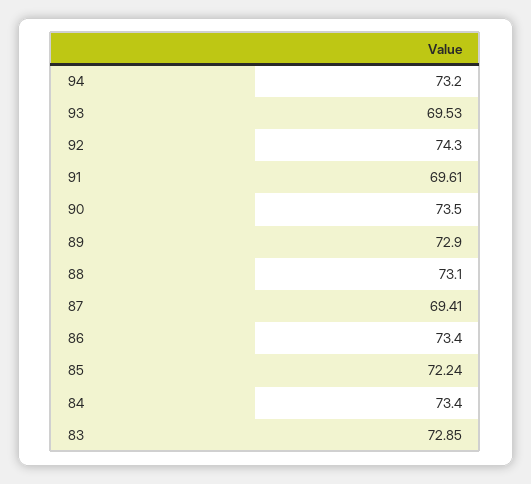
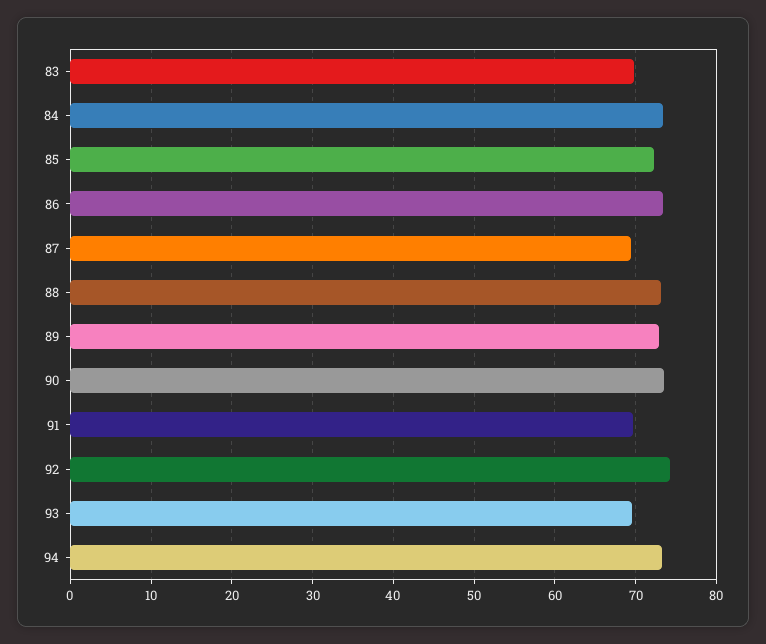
83: 72.85 -> 70

